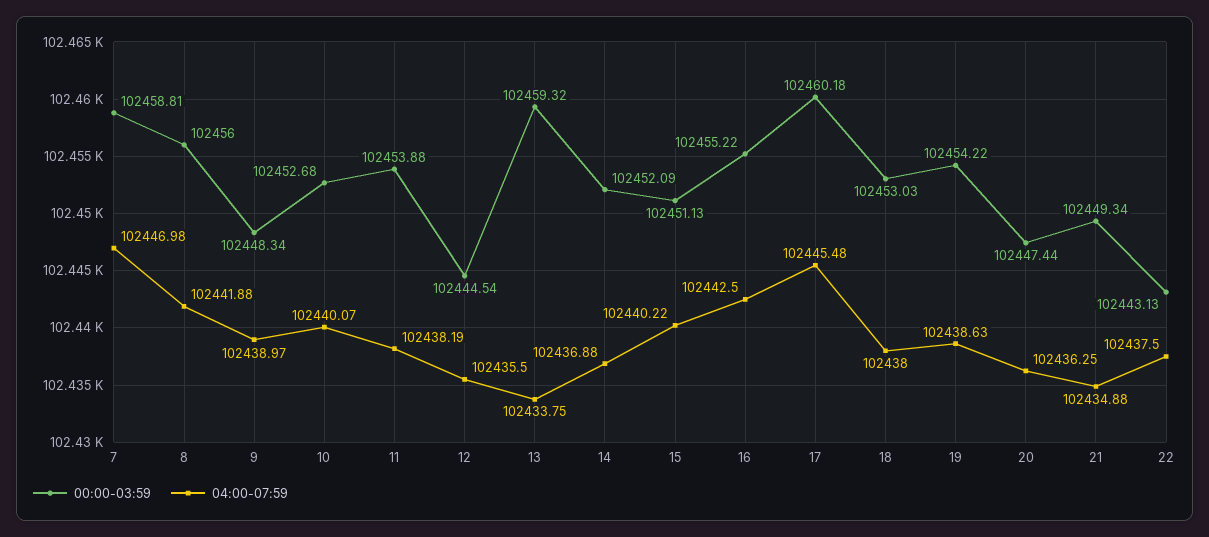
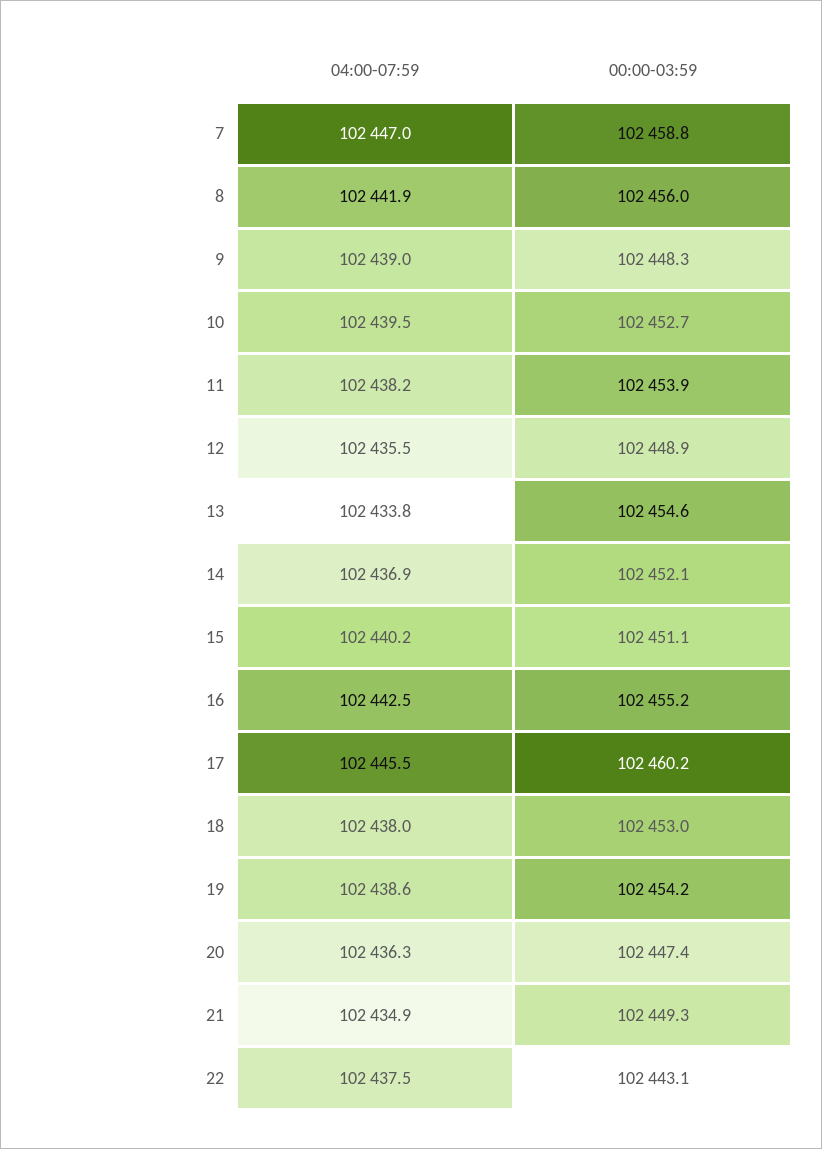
04:00-07:59, 10: 102440.07 -> 102439.5
00:00-03:59, 12: 102444.54 -> 102448.9
00:00-03:59, 13: 102459.32 -> 102454.6

